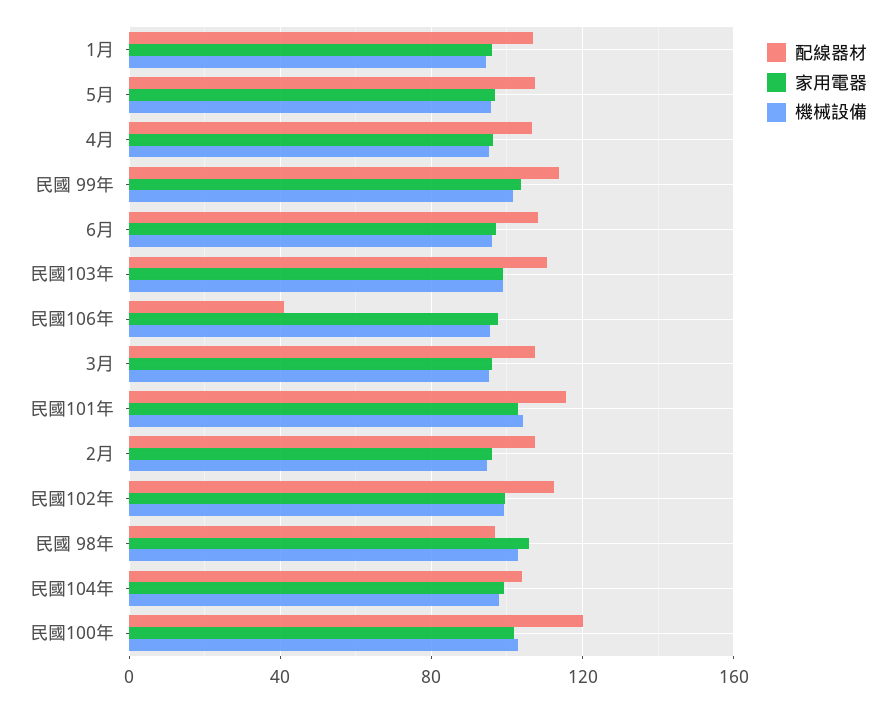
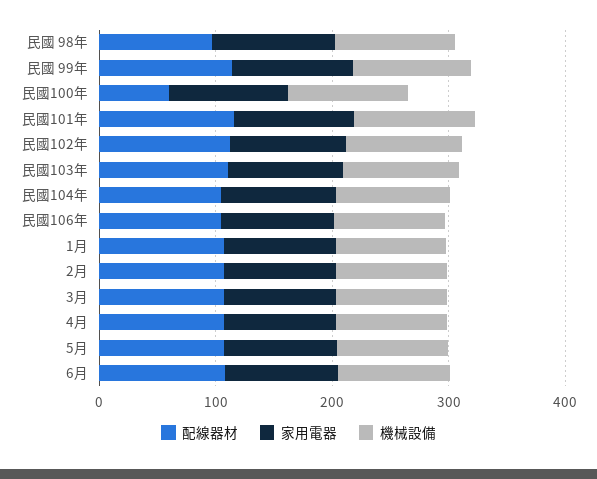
配線器材, 民國106年: 40 -> 100
配線器材, 民國100年: 120 -> 60

